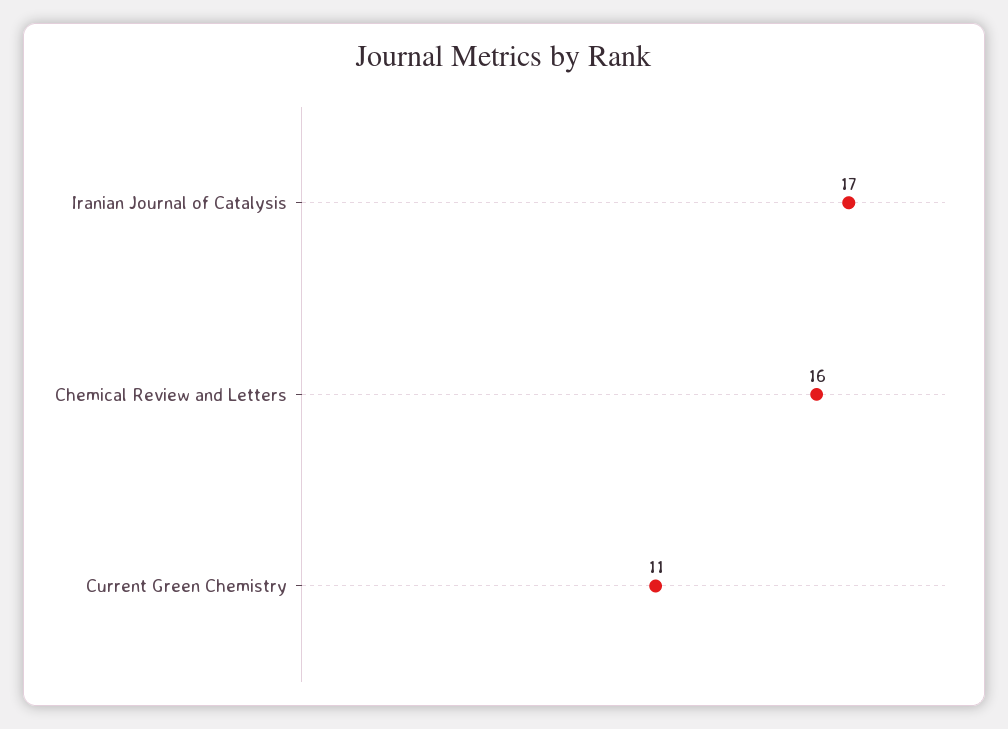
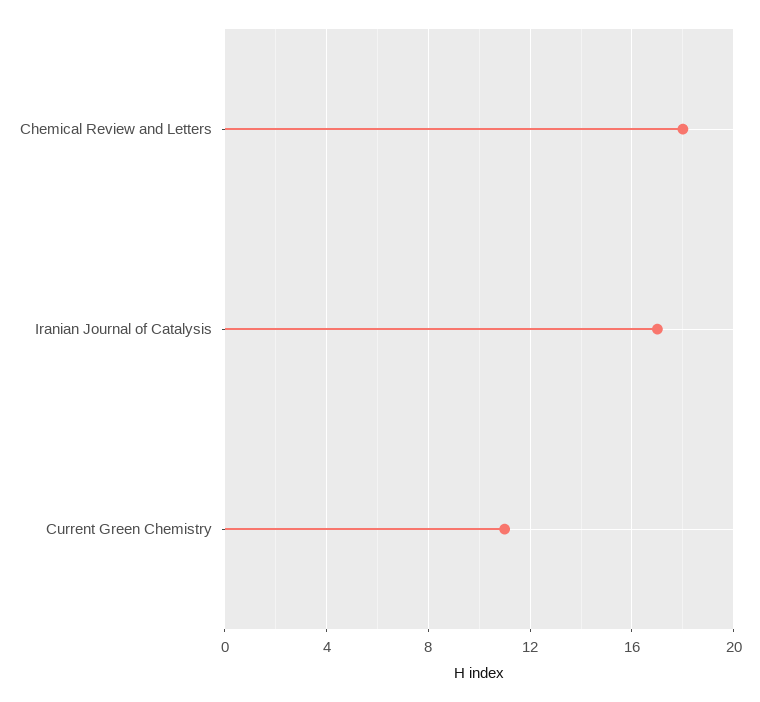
Chemical Review and Letters: 16 -> 18

